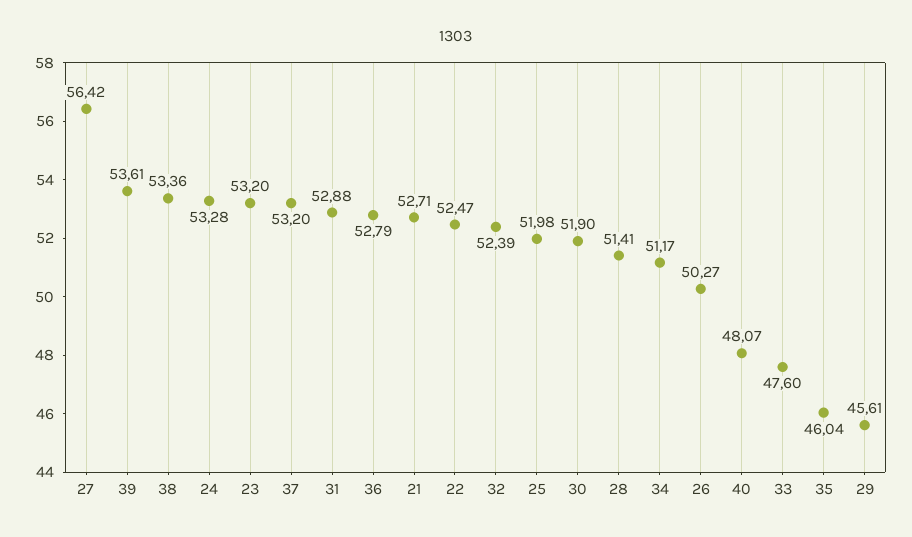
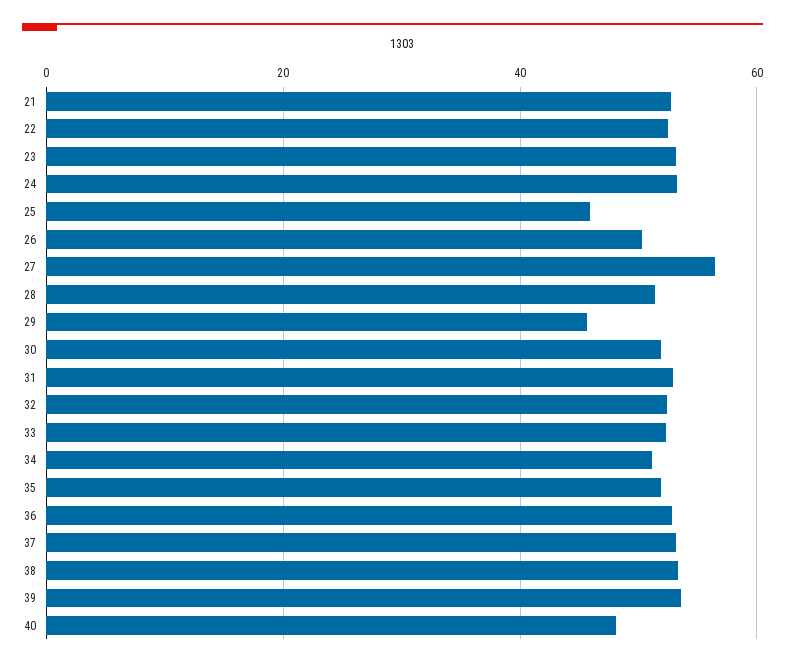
25: 51.98 -> 46
33: 47.6 -> 52
35: 46.04 -> 52

